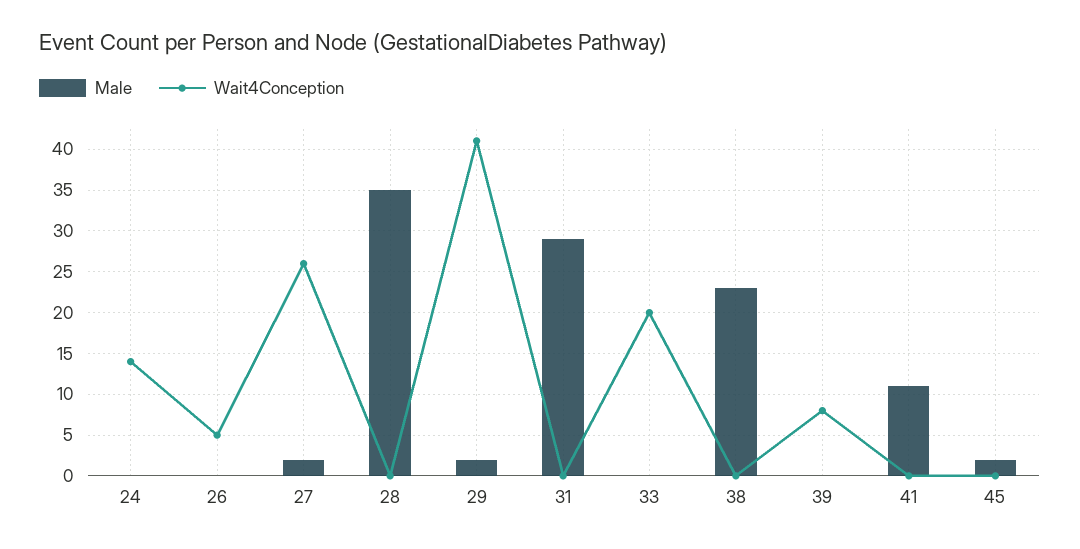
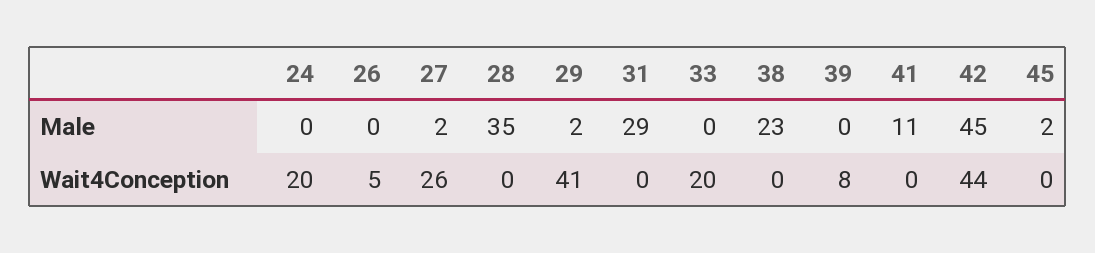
Wait4Conception, 24: 14 -> 20
Male, 42: none -> 45
Wait4Conception, 42: none -> 44

